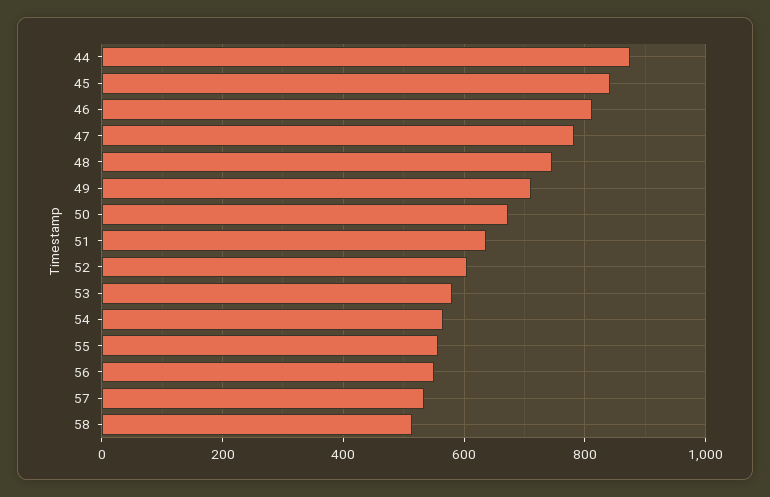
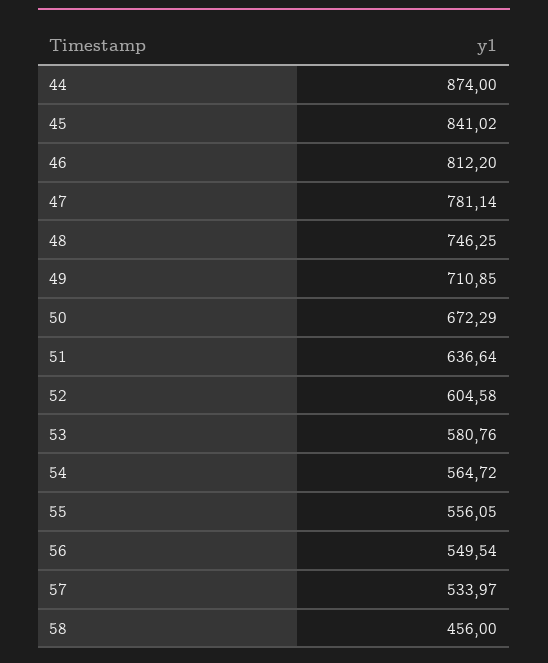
58: 520 -> 456

